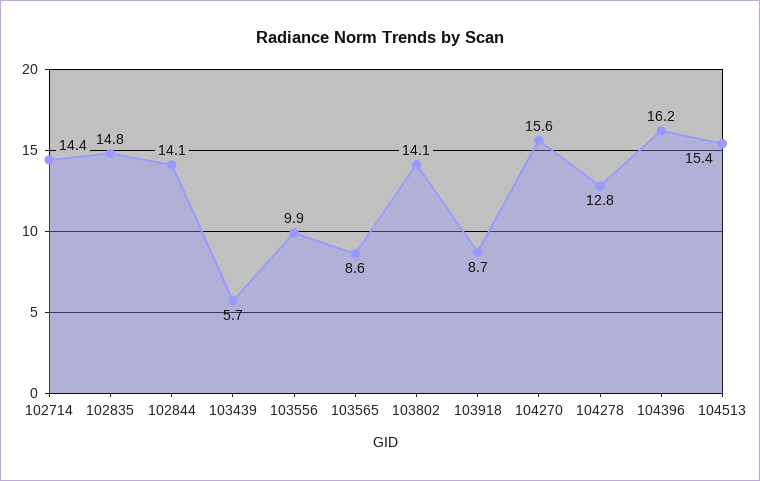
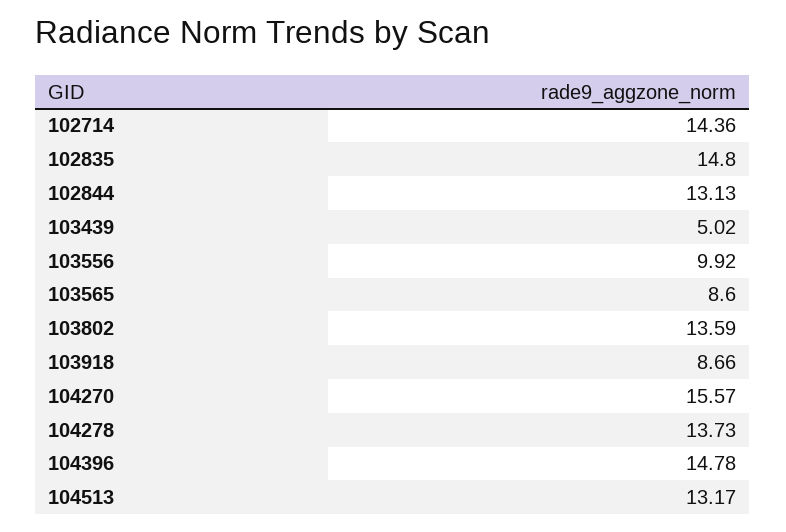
102844: 14.1 -> 13.13
103439: 5.7 -> 5.02
103802: 14.1 -> 13.59
104278: 12.8 -> 13.73
104396: 16.2 -> 14.78
104513: 15.4 -> 13.17

